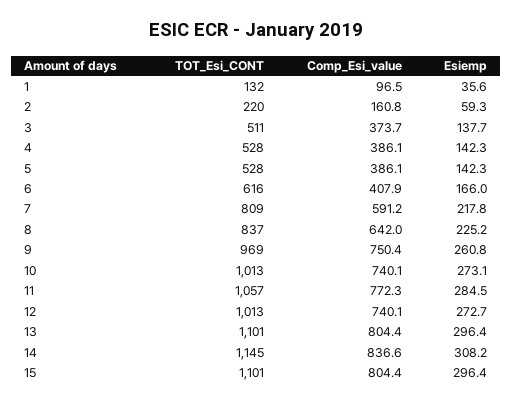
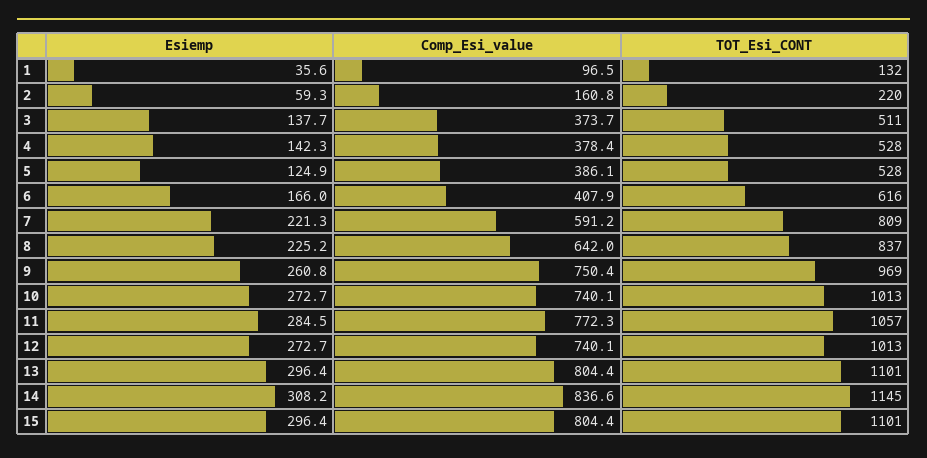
Comp_Esi_value, 4: 386.1 -> 378.4
Esiemp, 5: 142.3 -> 124.9
Esiemp, 7: 217.8 -> 221.3
Esiemp, 10: 273.1 -> 272.7

